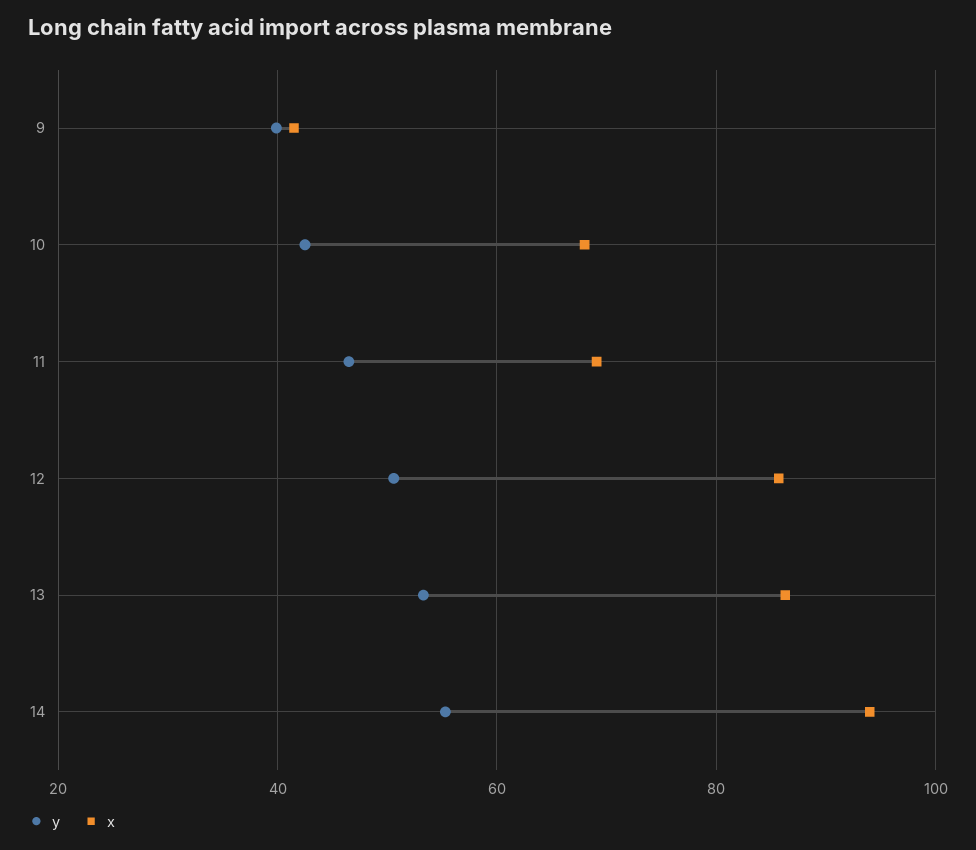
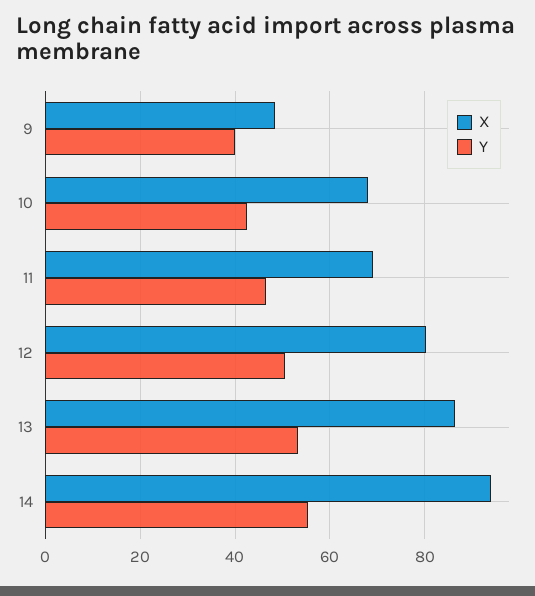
x, 9: 42 -> 48
x, 12: 86 -> 80

